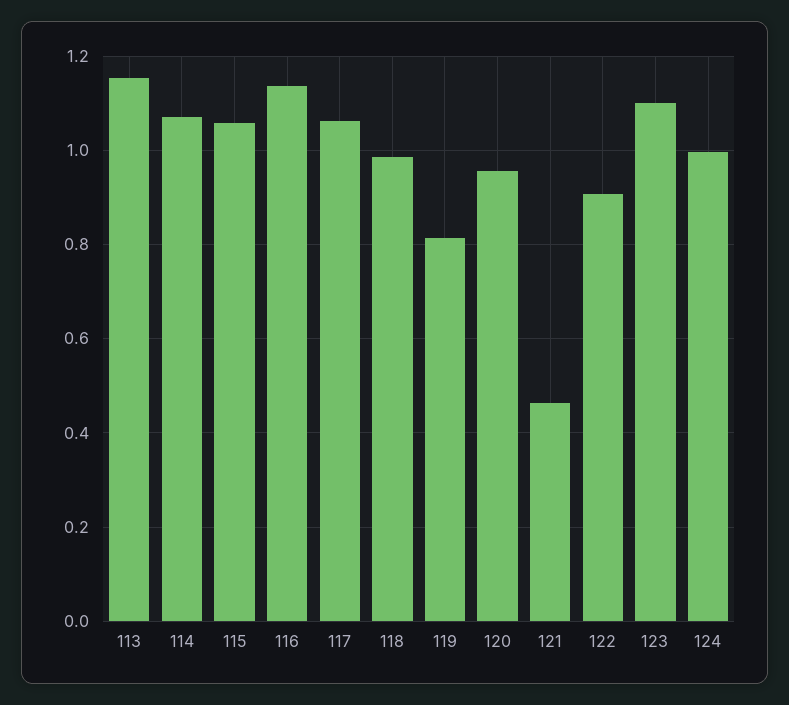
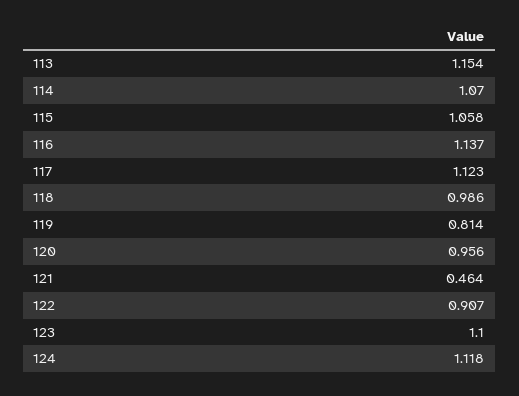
117: 1.06 -> 1.123
124: 1 -> 1.118

